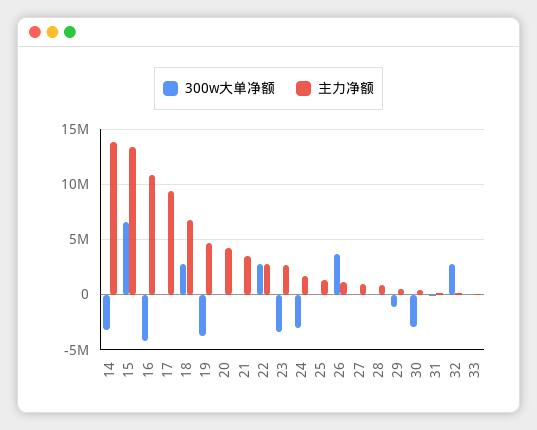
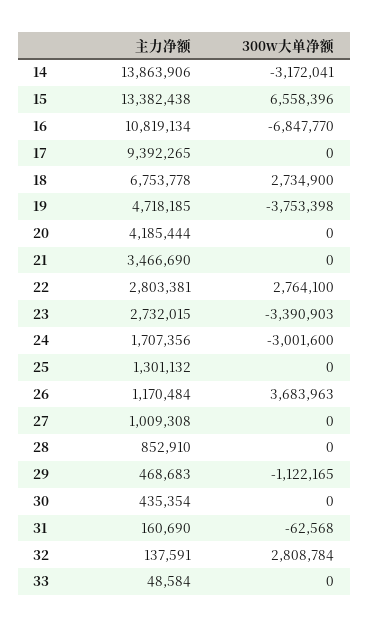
300w大单净额, 16: -4000000 -> -6847770
300w大单净额, 30: -3000000 -> 0

